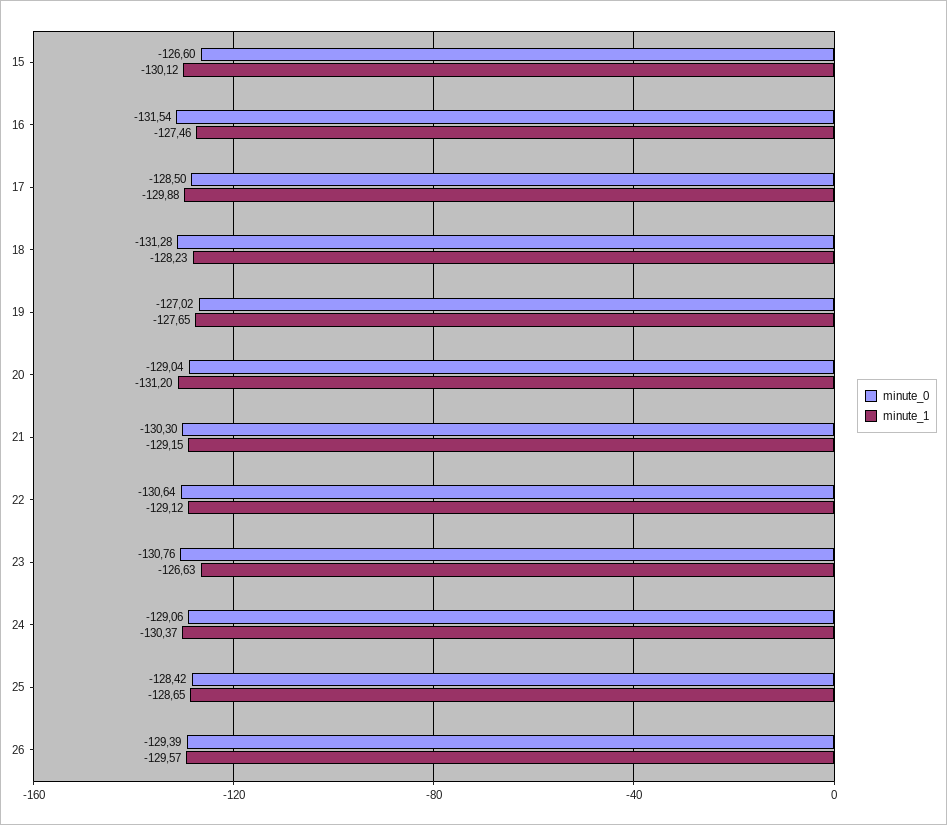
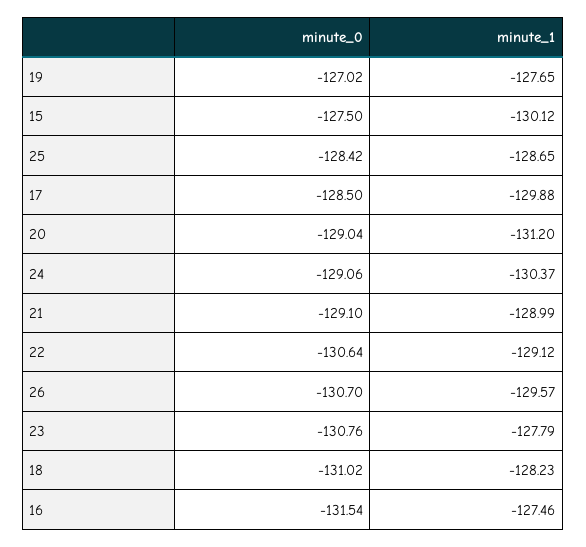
minute_0, 15: -126.6 -> -127.5
minute_0, 18: -131.28 -> -131.02
minute_0, 21: -130.3 -> -129.1
minute_1, 21: -129.15 -> -128.99
minute_1, 23: -126.63 -> -127.79
minute_0, 26: -129.39 -> -130.7

